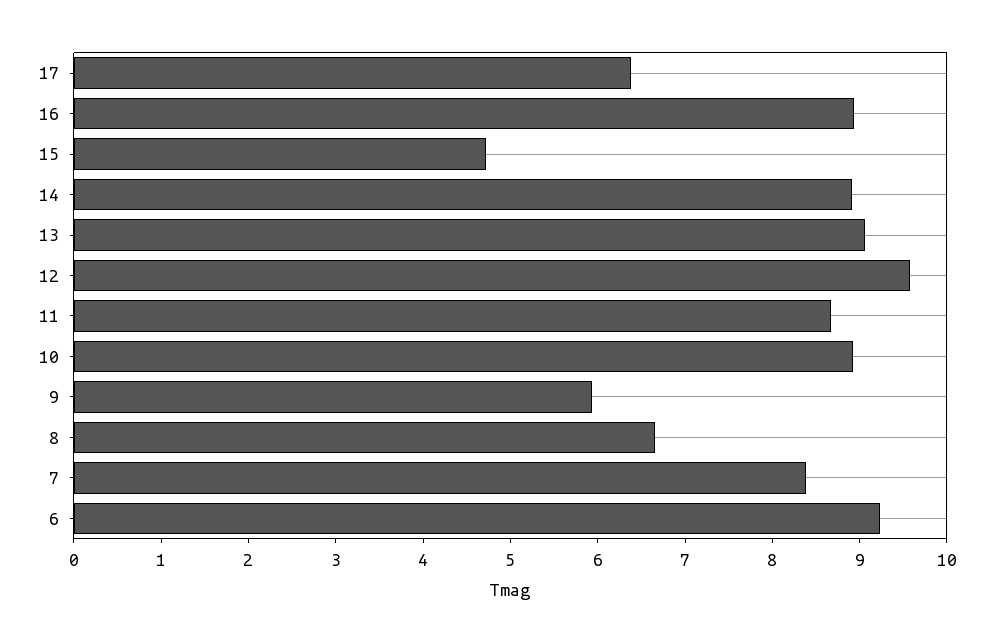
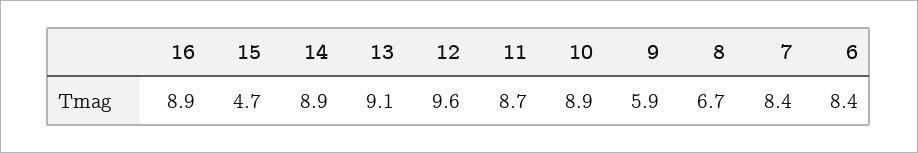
17: 6.4 -> none
6: 9.2 -> 8.4

